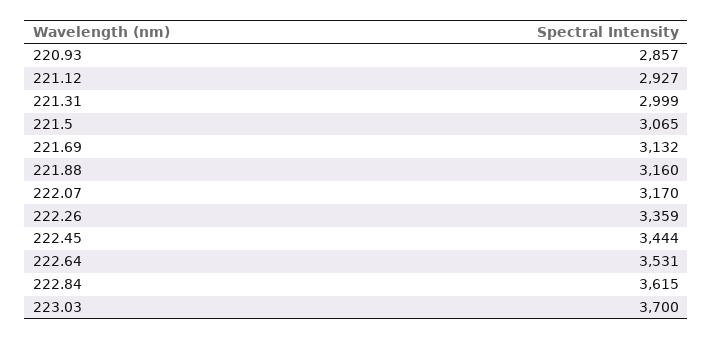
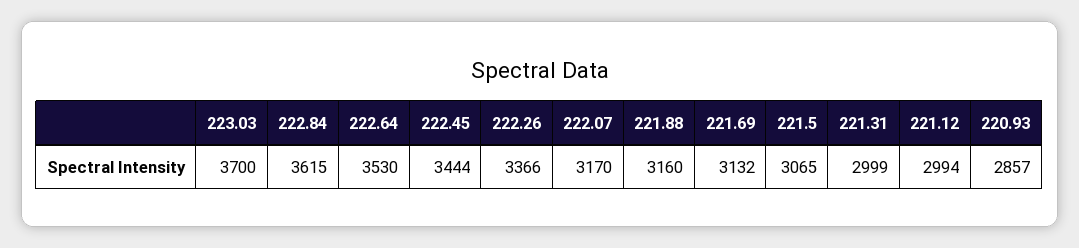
221.12: 2927 -> 2994
222.26: 3359 -> 3366
222.64: 3531 -> 3530

